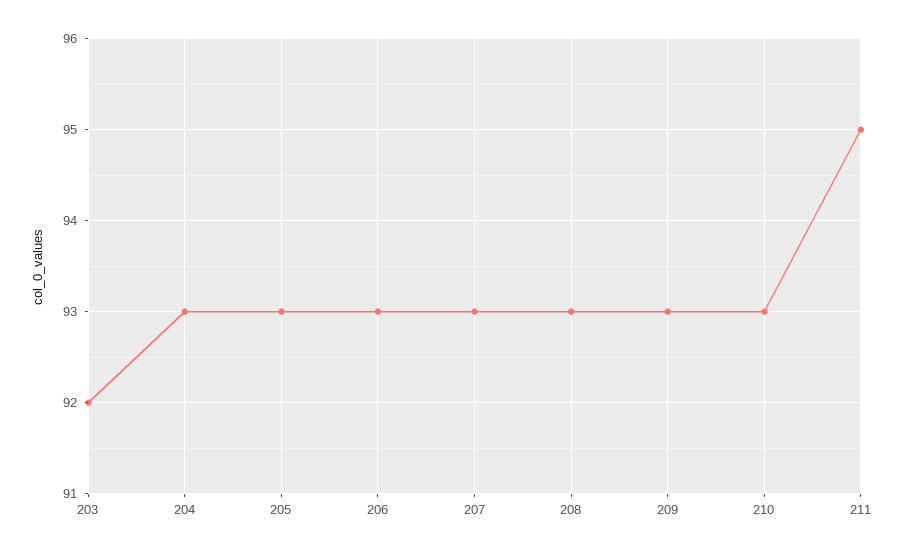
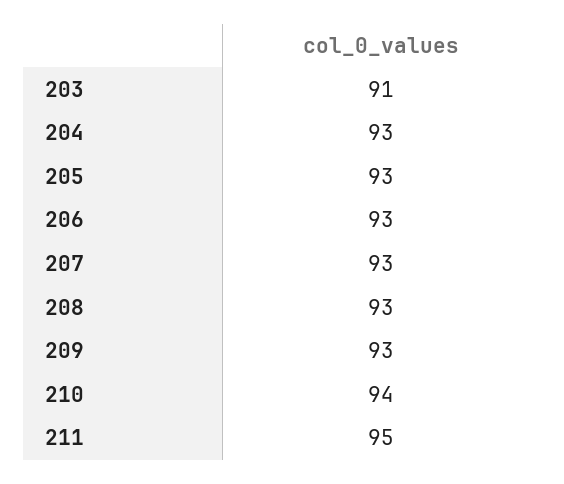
203: 92 -> 91
210: 93 -> 94

